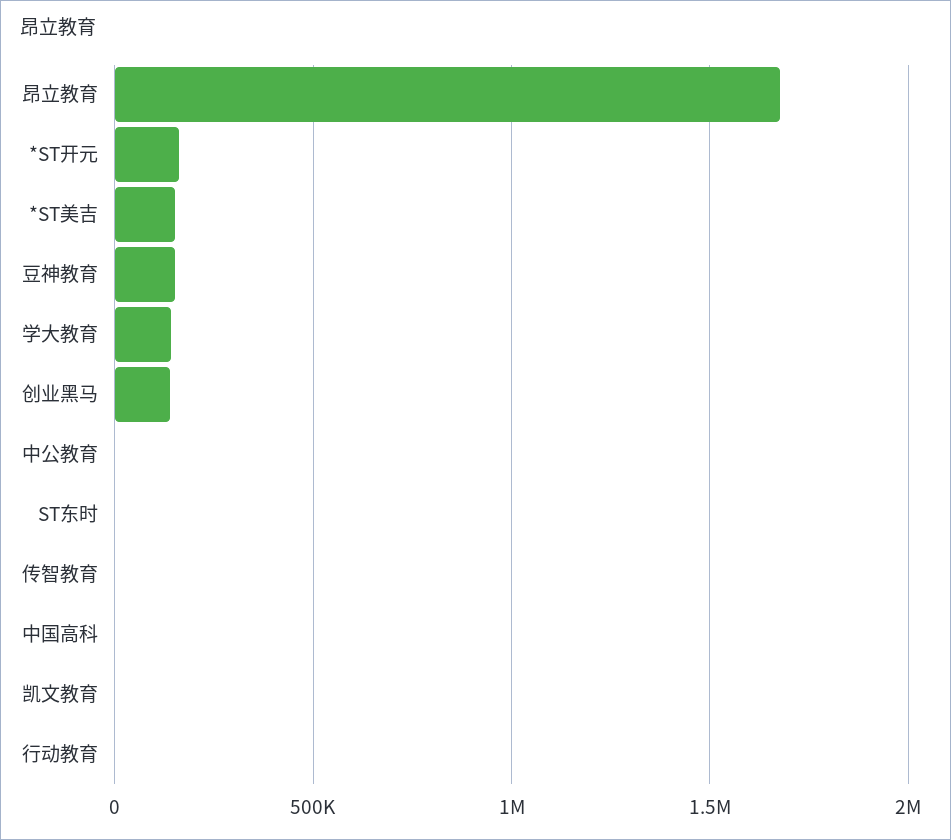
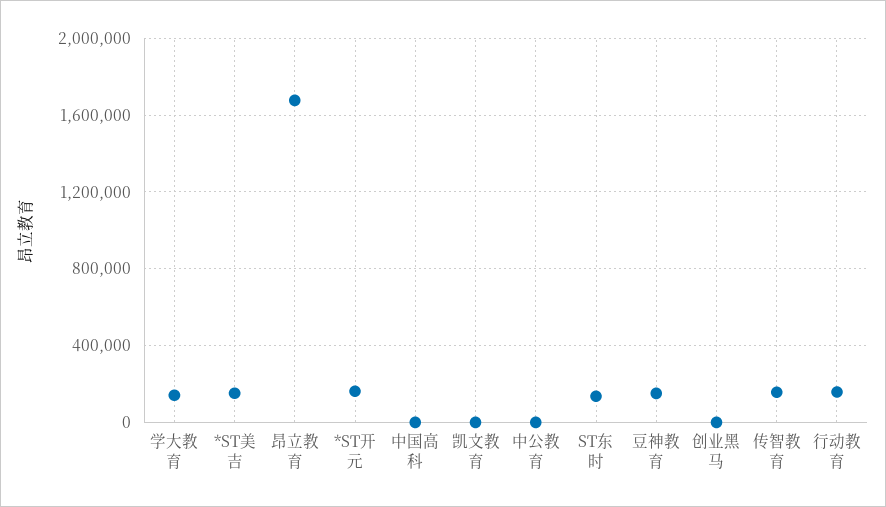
创业黑马: 150000 -> 0
ST东时: 0 -> 150000
传智教育: 0 -> 150000
行动教育: 0 -> 150000

